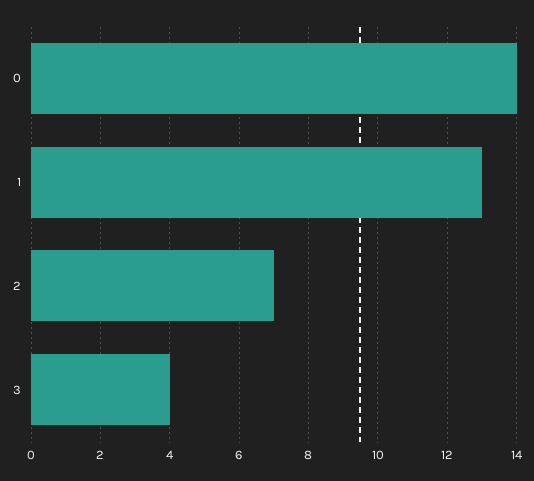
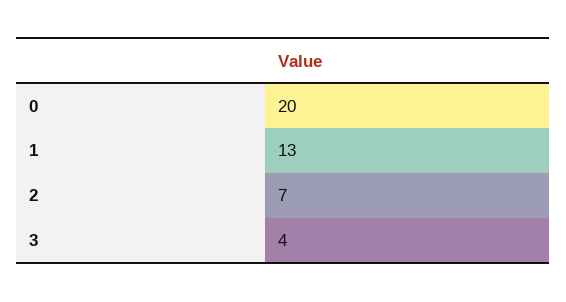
0: 14 -> 20

